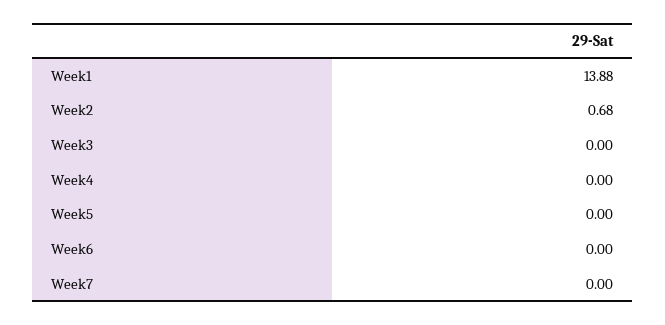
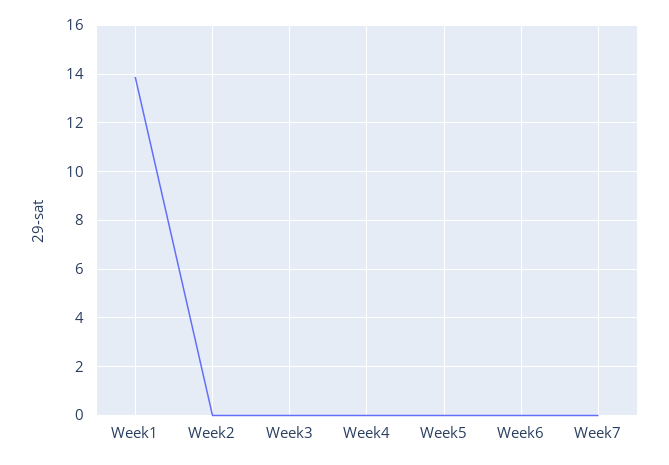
Week2: 0.68 -> 0

